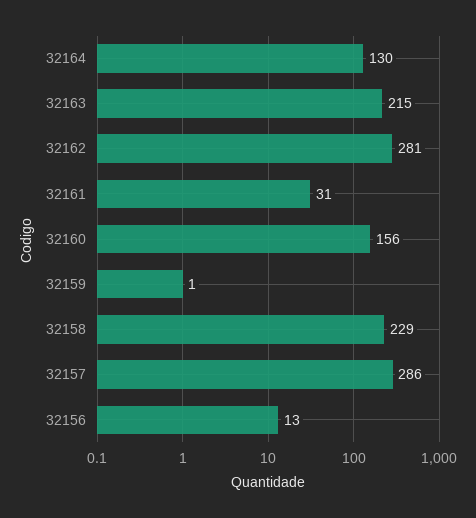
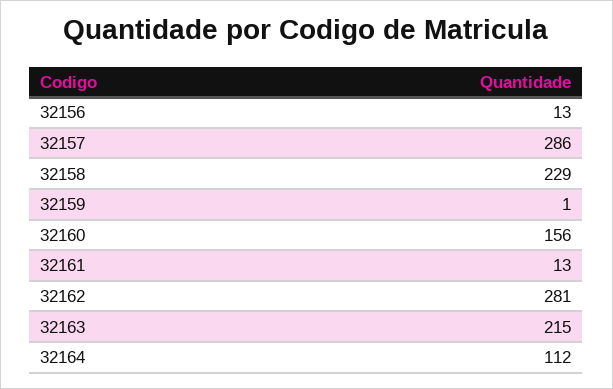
32164: 130 -> 112
32161: 31 -> 13

